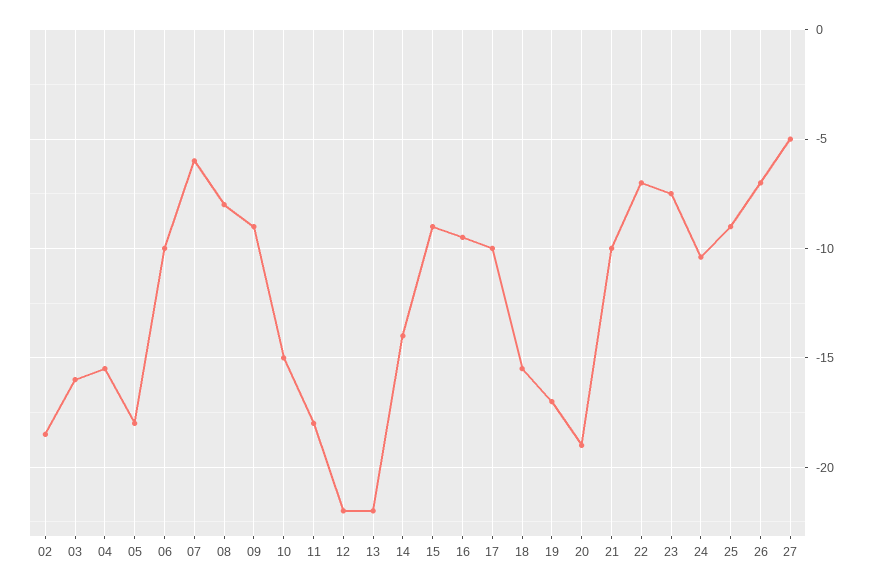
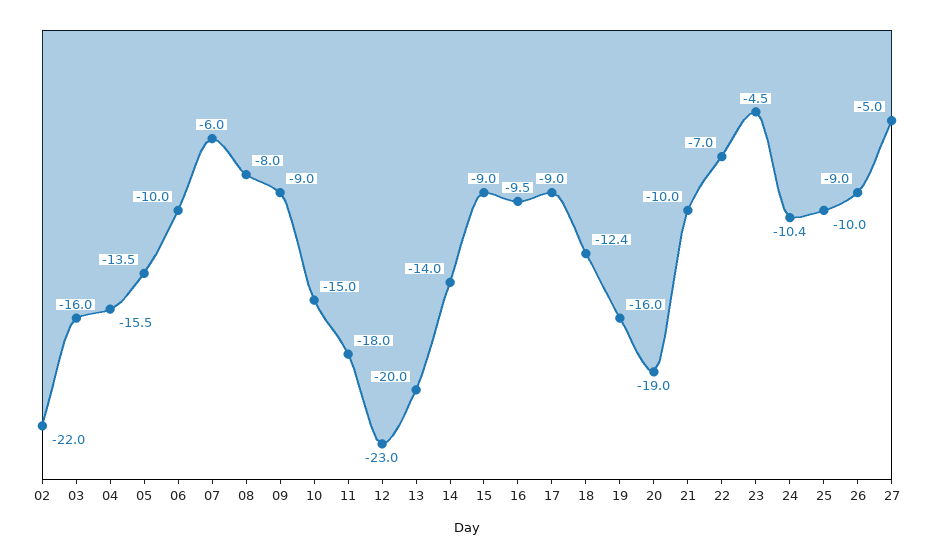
02: -18.5 -> -22
05: -18 -> -13.5
12: -22 -> -23
13: -22 -> -20
17: -10 -> -9
18: -15.5 -> -12.4
19: -17 -> -16
23: -7.5 -> -4.5
25: -9 -> -10
26: -7 -> -9

